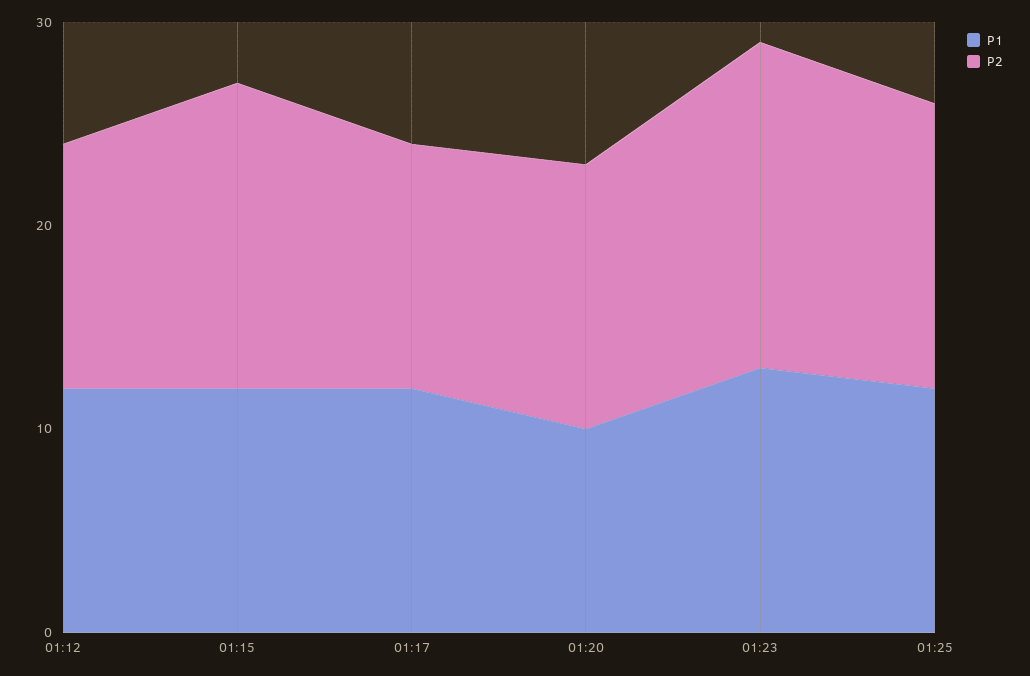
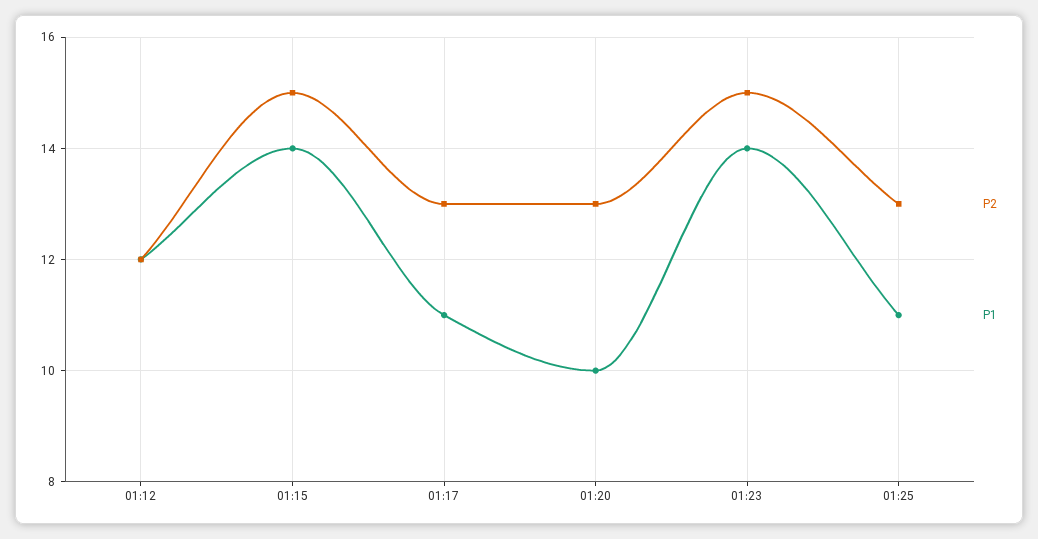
P1, 01:15: 12 -> 14
P1, 01:17: 12 -> 11
P2, 01:17: 12 -> 13
P1, 01:23: 13 -> 14
P2, 01:23: 16 -> 15
P1, 01:25: 12 -> 11
P2, 01:25: 14 -> 13

